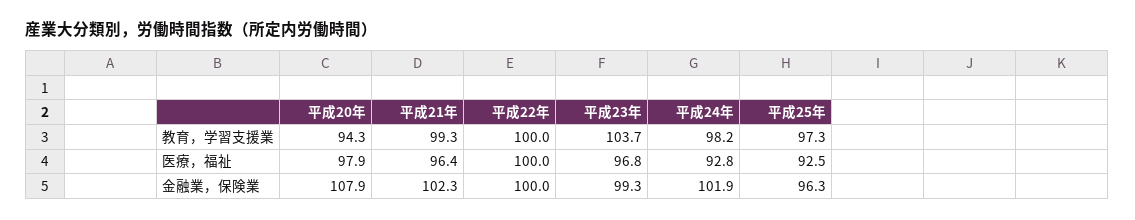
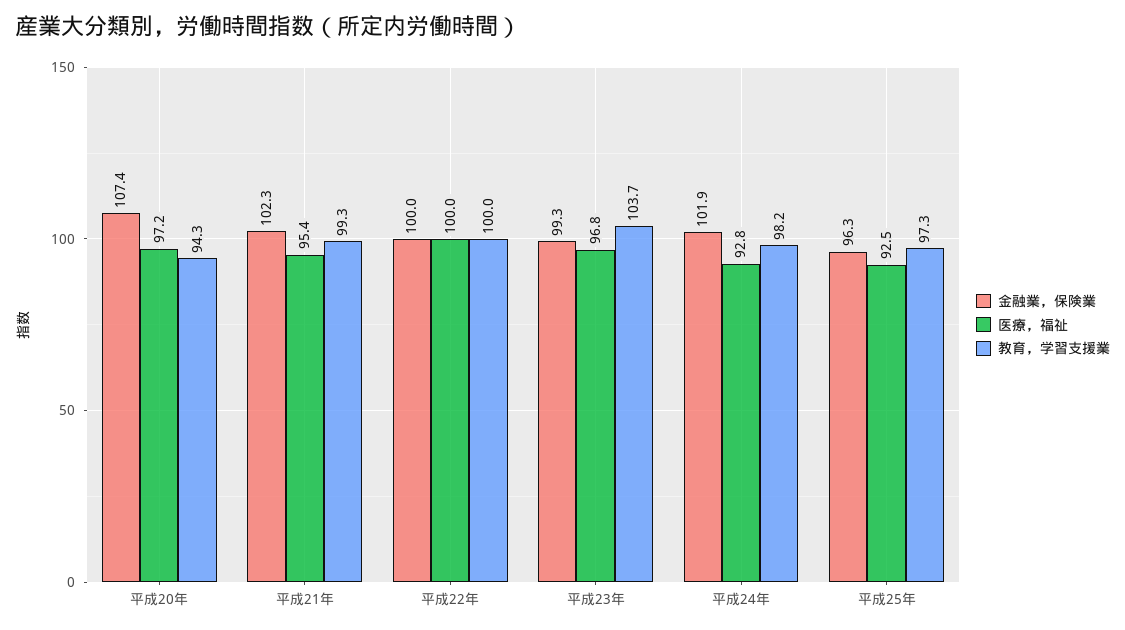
医療，福祉, 平成20年: 97.9 -> 97.2
医療，福祉, 平成21年: 96.4 -> 95.4
金融業，保険業, 平成20年: 107.9 -> 107.4

